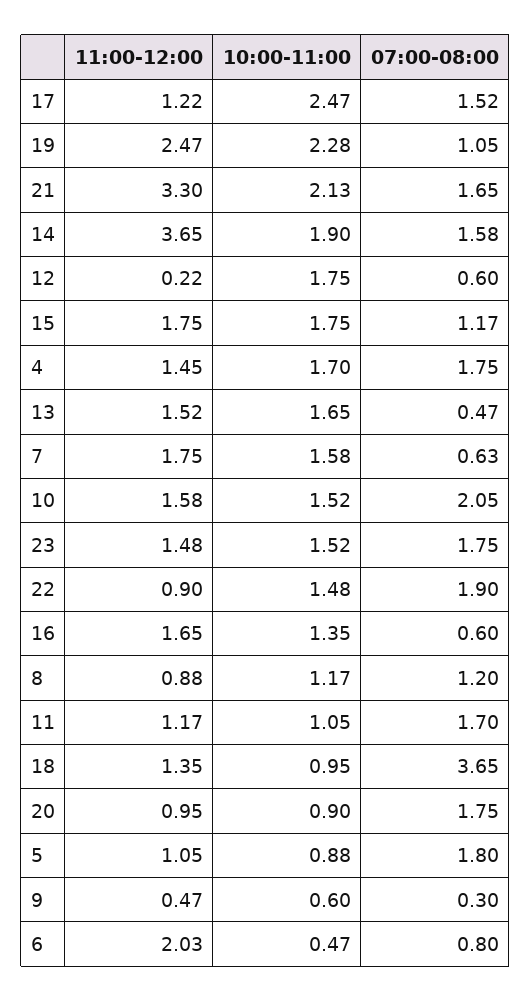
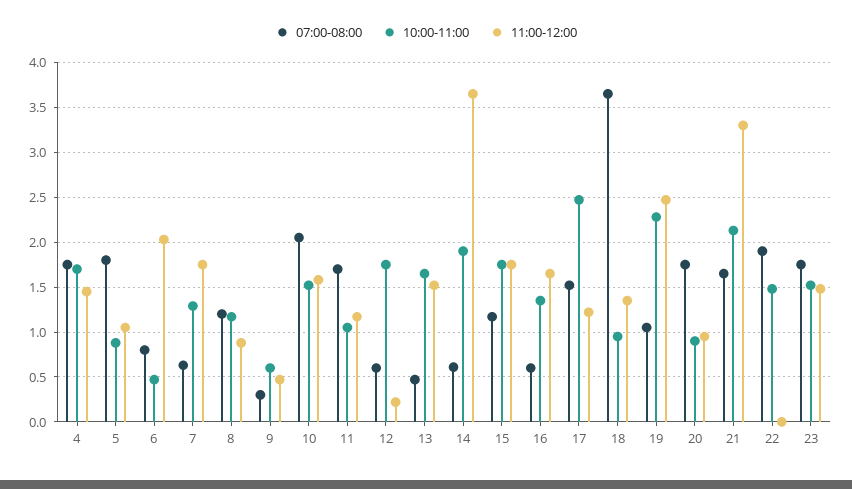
07:00-08:00, 14: 1.58 -> 0.6
10:00-11:00, 7: 1.58 -> 1.3
11:00-12:00, 22: 0.9 -> 0

